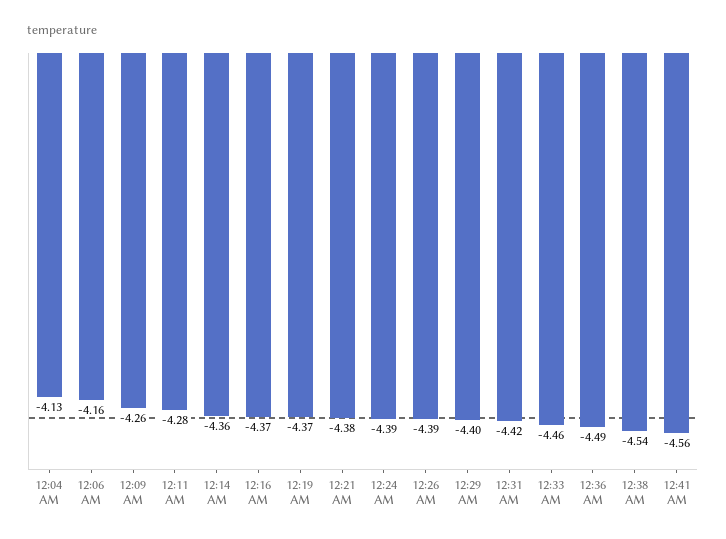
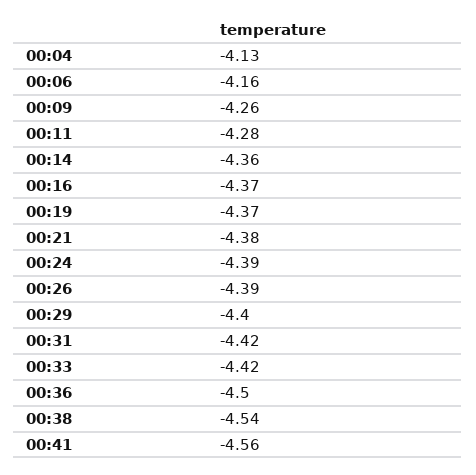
12:33 AM: -4.46 -> -4.42
12:36 AM: -4.49 -> -4.5

